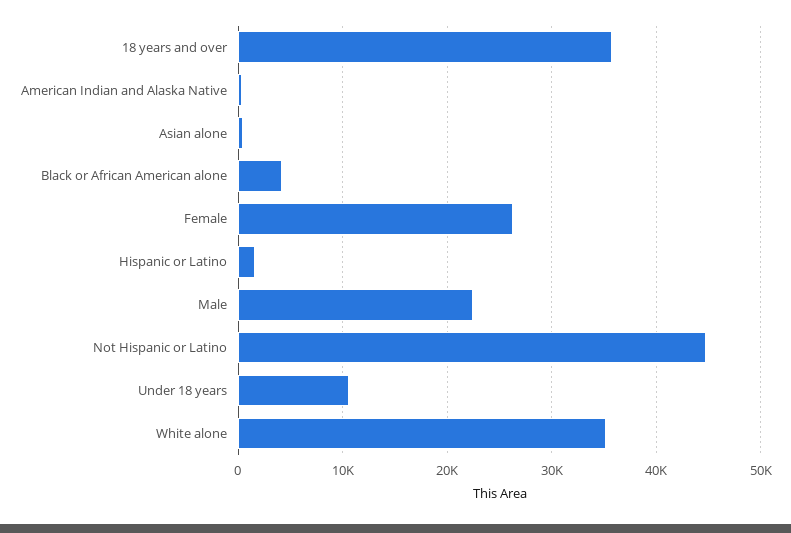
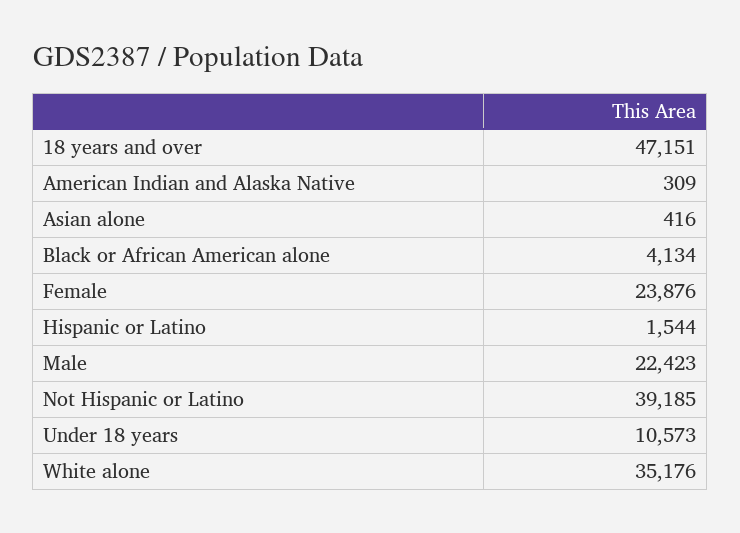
18 years and over: 36000 -> 47151
Female: 26000 -> 23876
Not Hispanic or Latino: 45000 -> 39185

